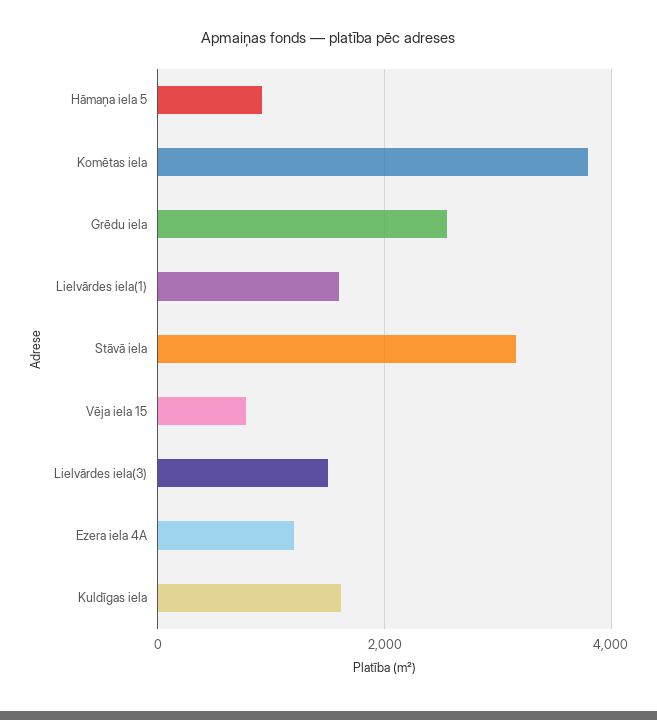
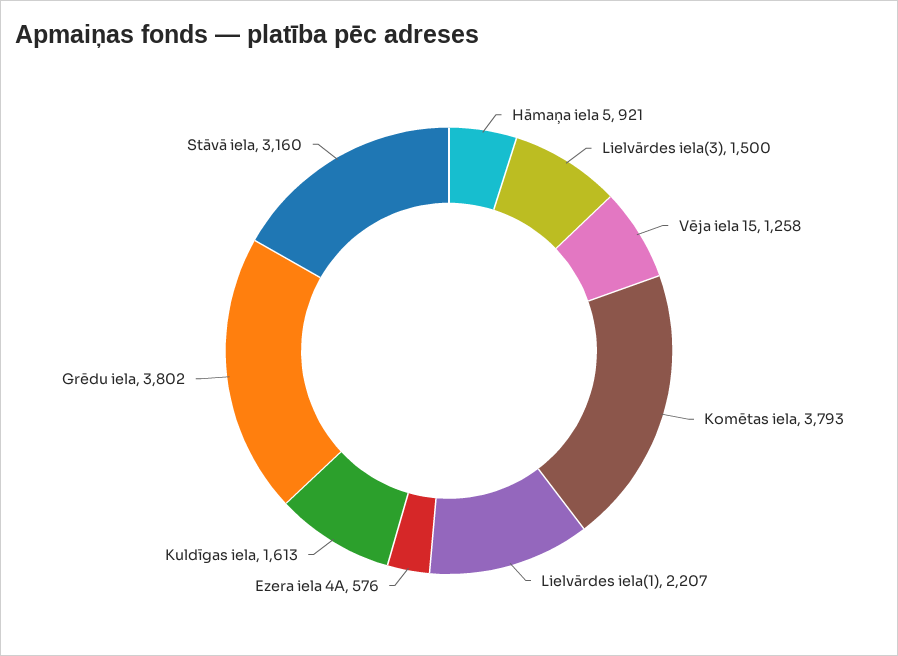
Grēdu iela: 2600 -> 3802
Lielvārdes iela(1): 1600 -> 2207
Vēja iela 15: 800 -> 1258
Ezera iela 4A: 1200 -> 576

